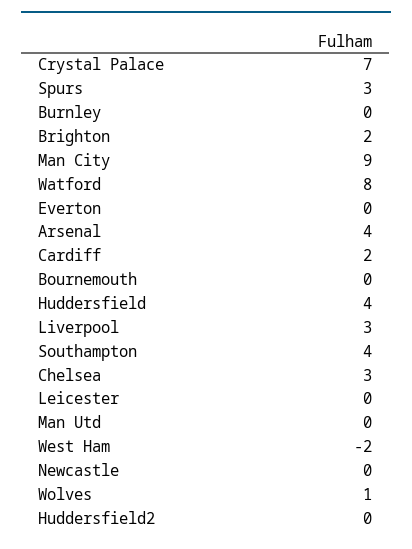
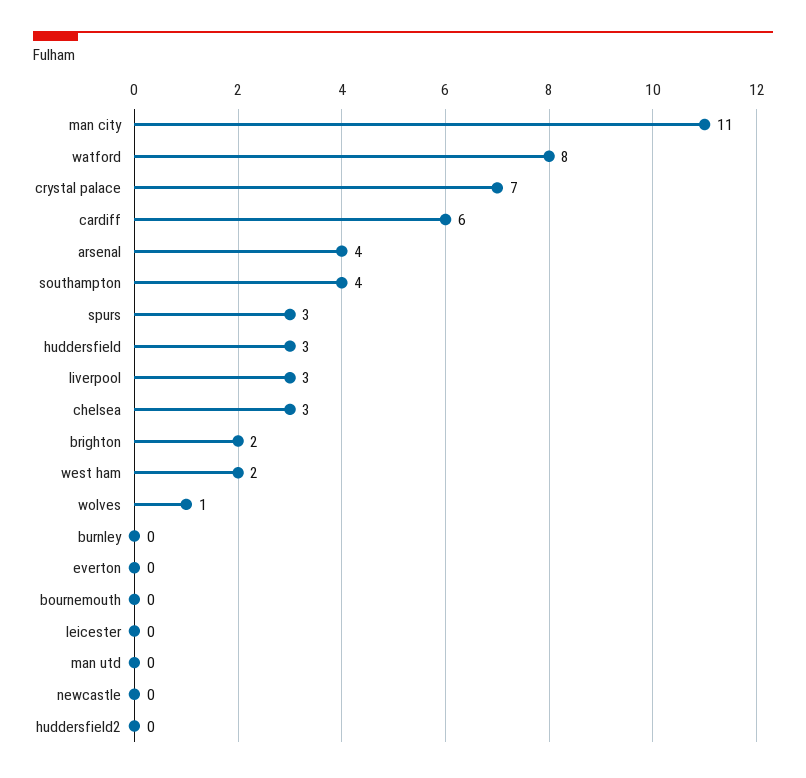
Man City: 9 -> 11
Cardiff: 2 -> 6
Huddersfield: 4 -> 3
West Ham: -2 -> 2

